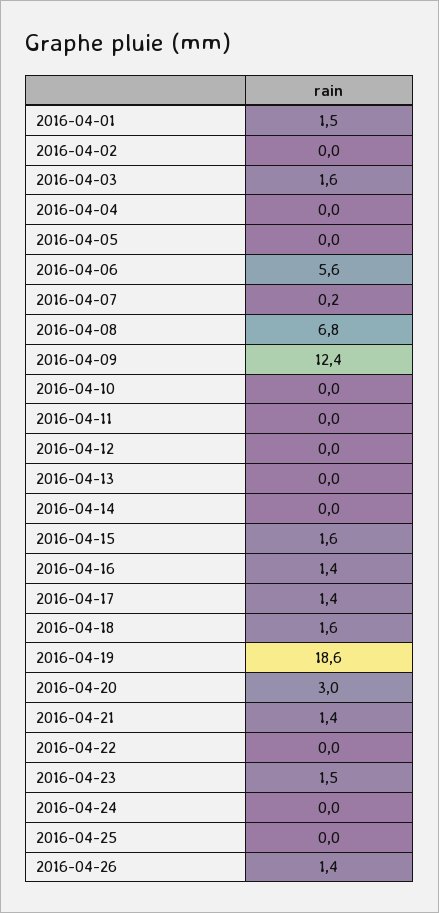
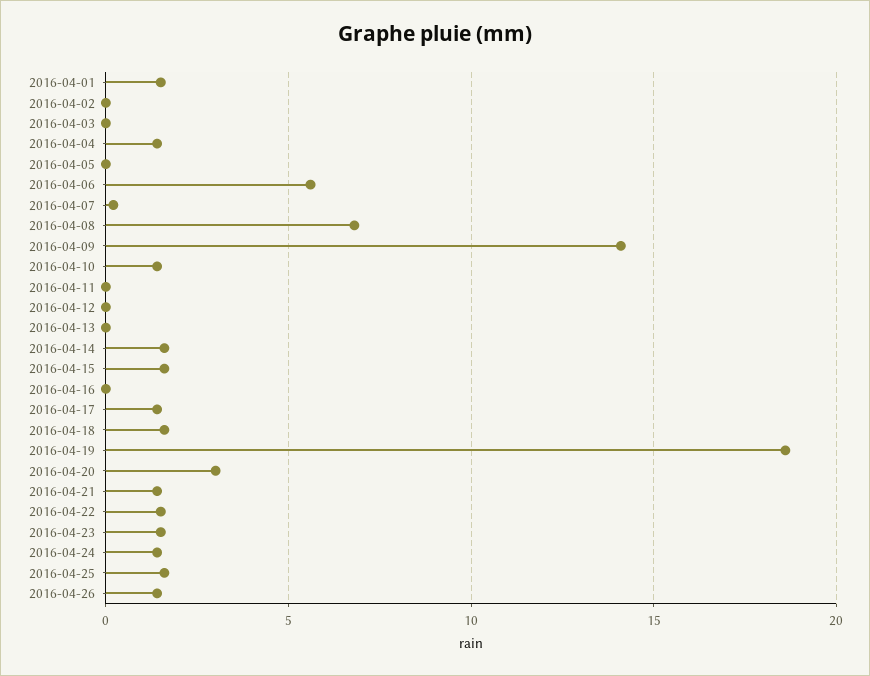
2016-04-03: 1.6 -> 0
2016-04-04: 0 -> 1.5
2016-04-09: 12.4 -> 14
2016-04-10: 0 -> 1.5
2016-04-14: 0 -> 1.5
2016-04-16: 1.4 -> 0
2016-04-22: 0 -> 1.5
2016-04-24: 0 -> 1.5
2016-04-25: 0 -> 1.5

